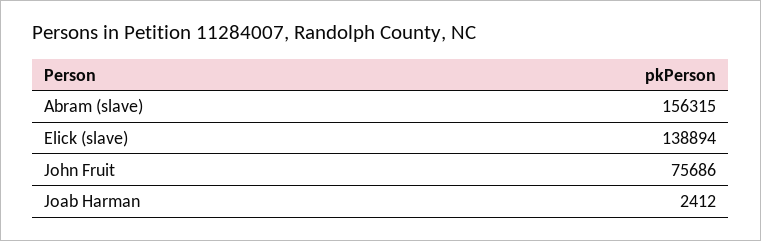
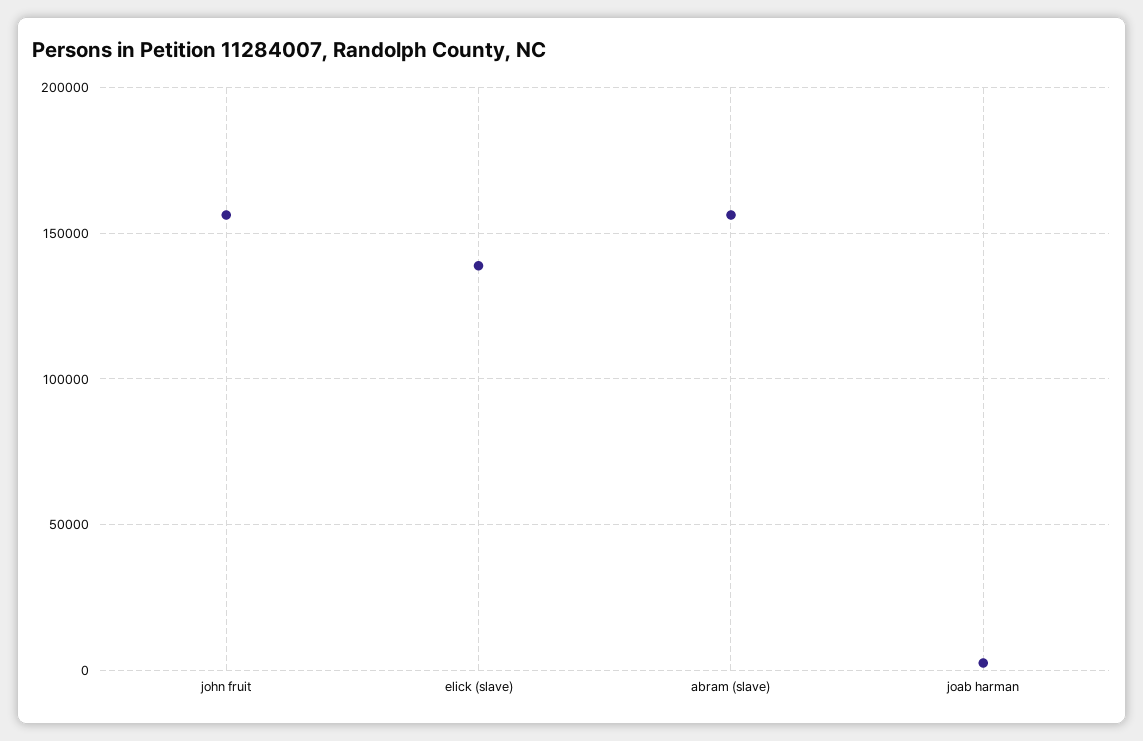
John Fruit: 75686 -> 155000

